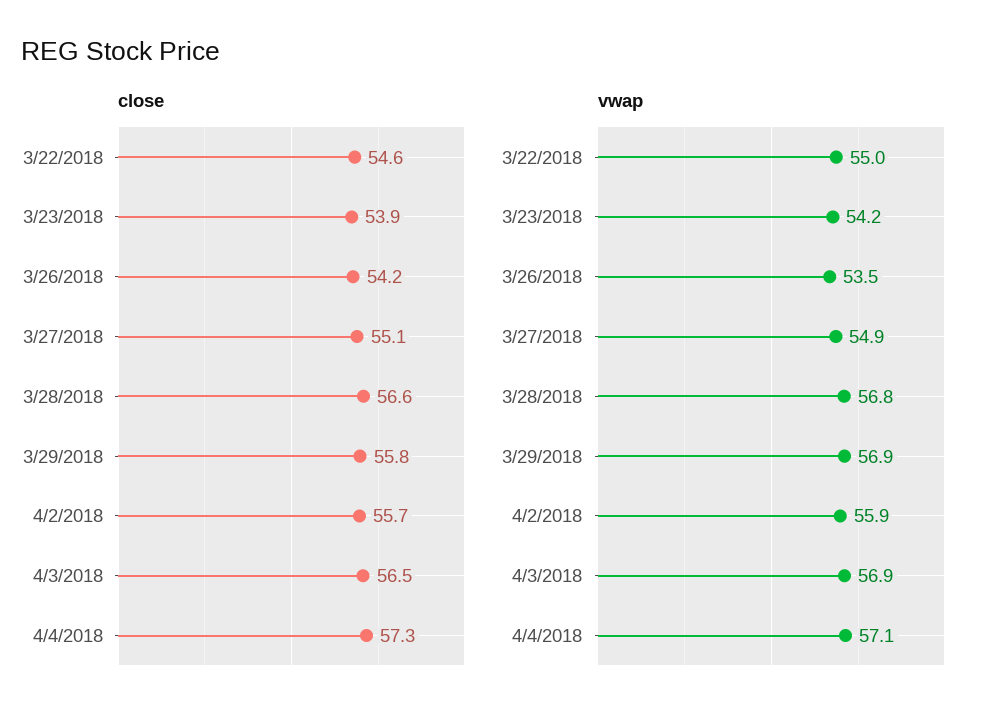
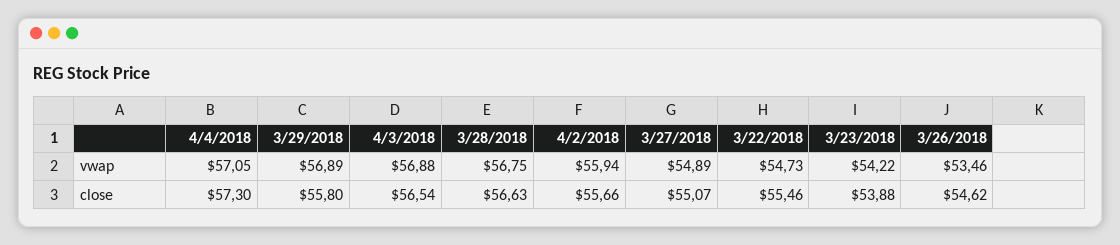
close, 3/22/2018: 54.6 -> 55.46
close, 3/26/2018: 54.2 -> 54.62
vwap, 3/22/2018: 55 -> 54.73

